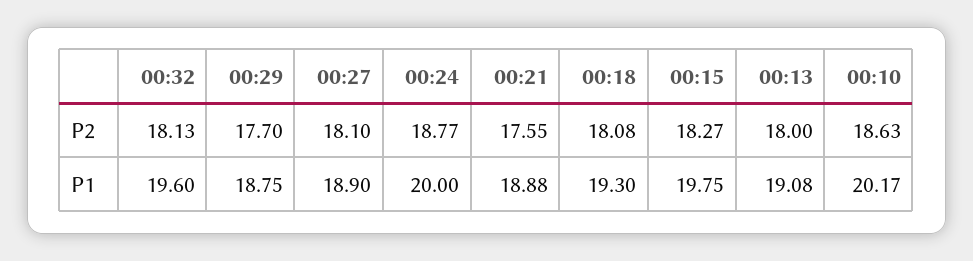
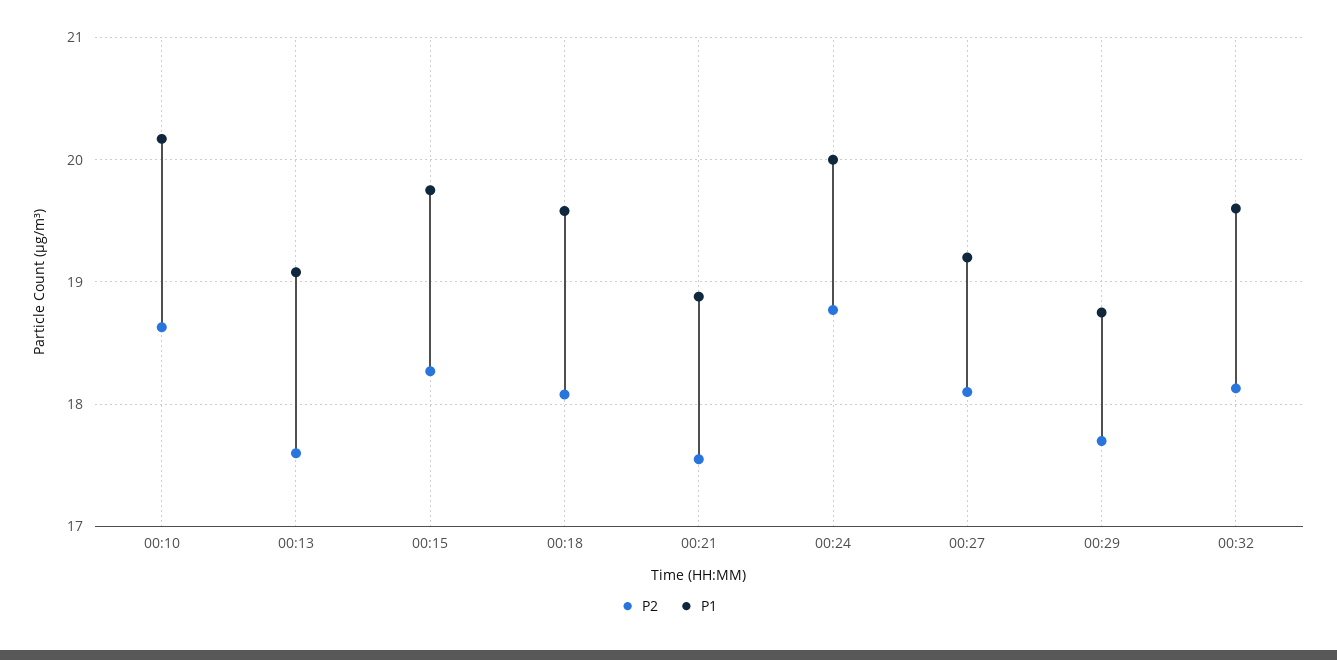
P2, 00:13: 18 -> 17.6
P1, 00:27: 18.9 -> 19.2
P1, 00:18: 19.3 -> 19.6

